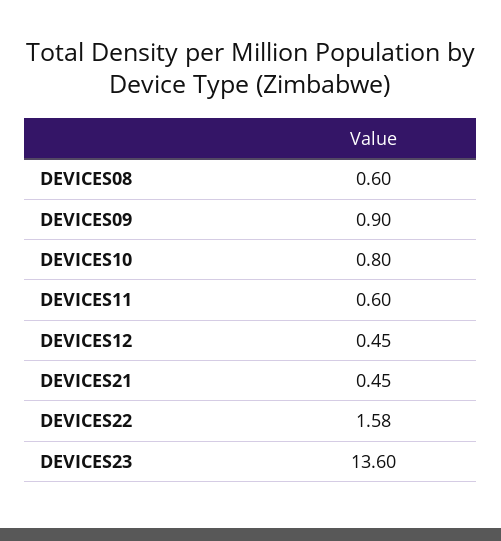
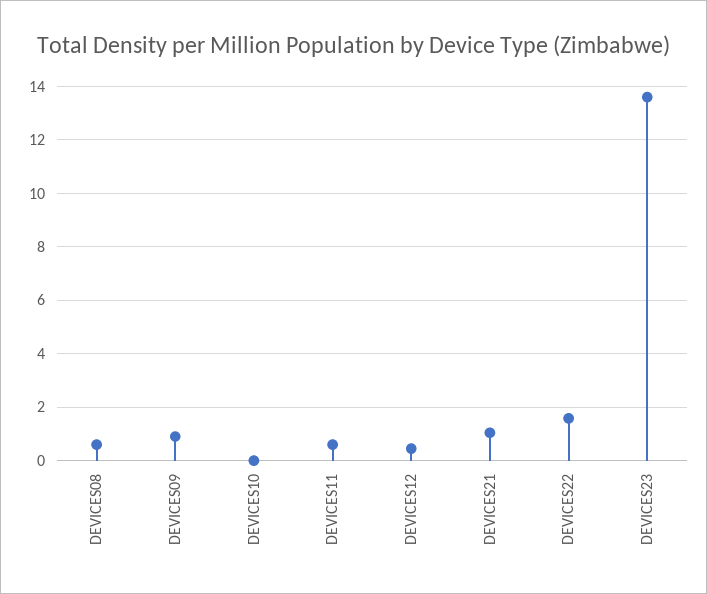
DEVICES10: 0.8 -> 0
DEVICES21: 0.45 -> 1

